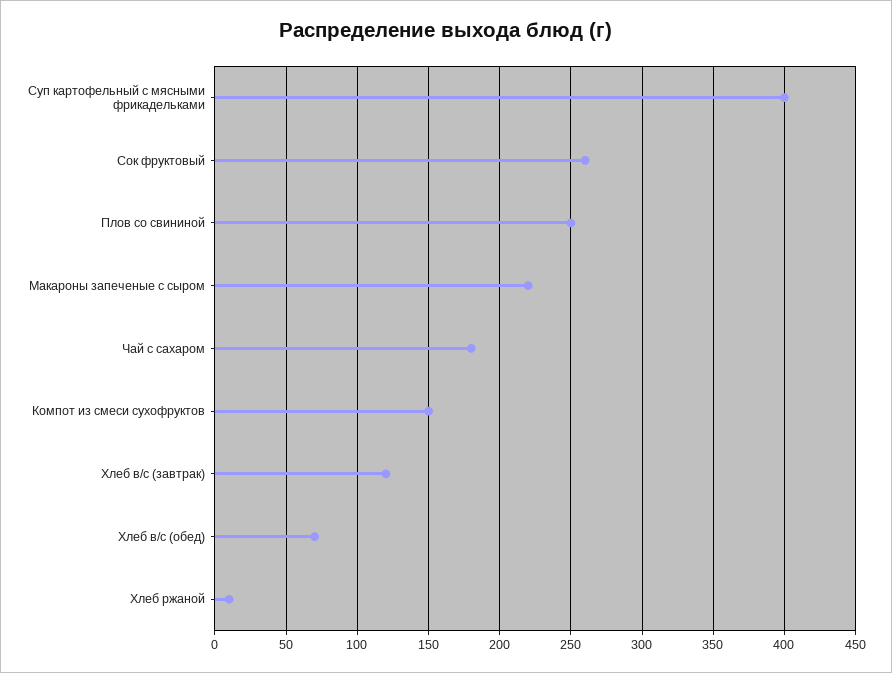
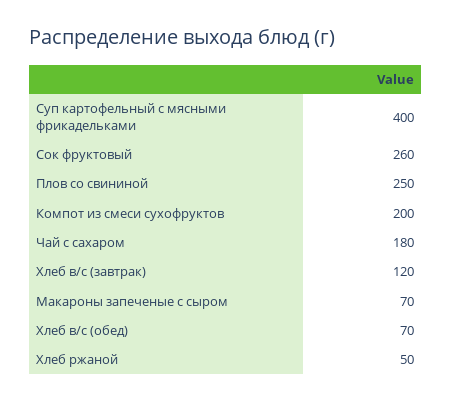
Макароны запеченые с сыром: 220 -> 70
Компот из смеси сухофруктов: 150 -> 200
Хлеб ржаной: 10 -> 50

